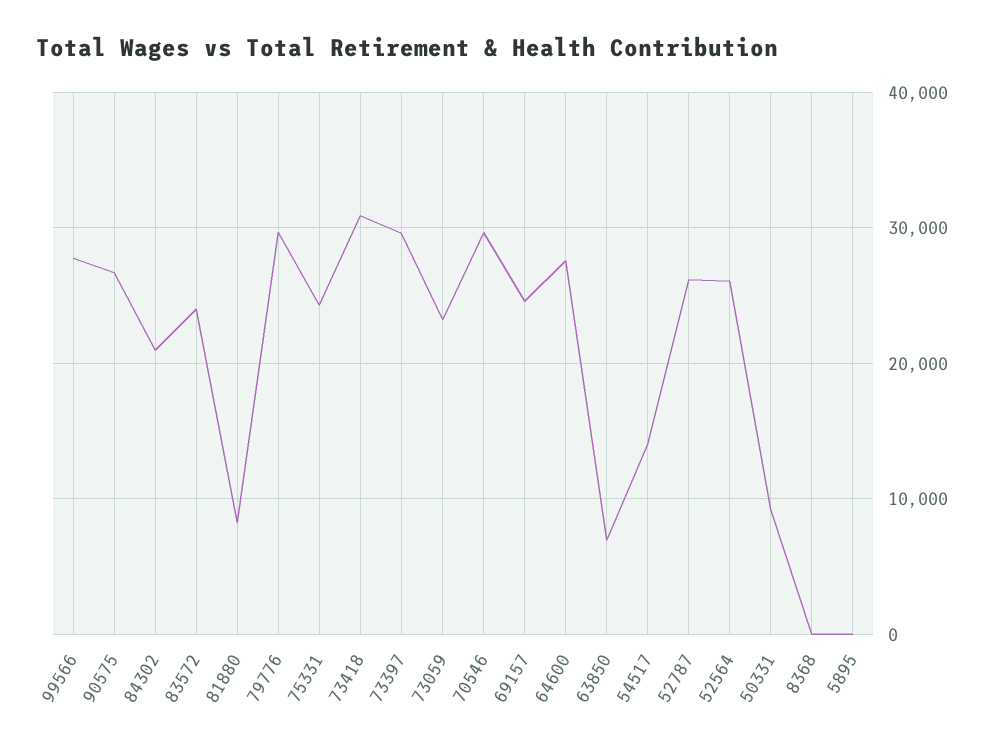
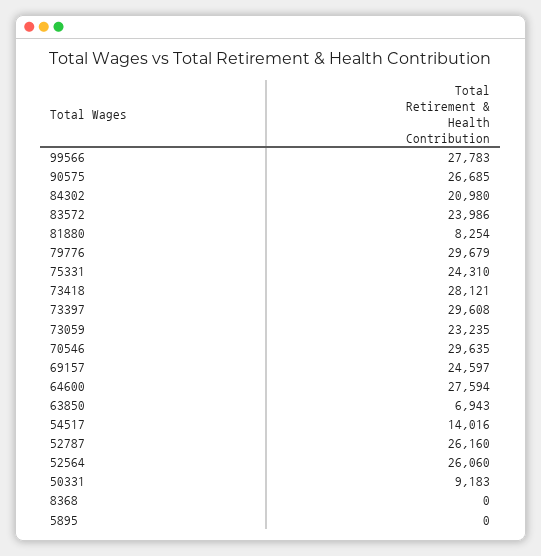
73418: 31000 -> 28121

